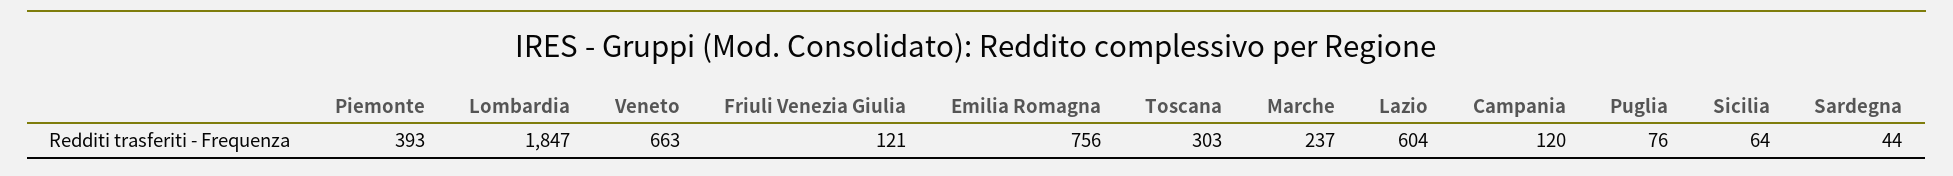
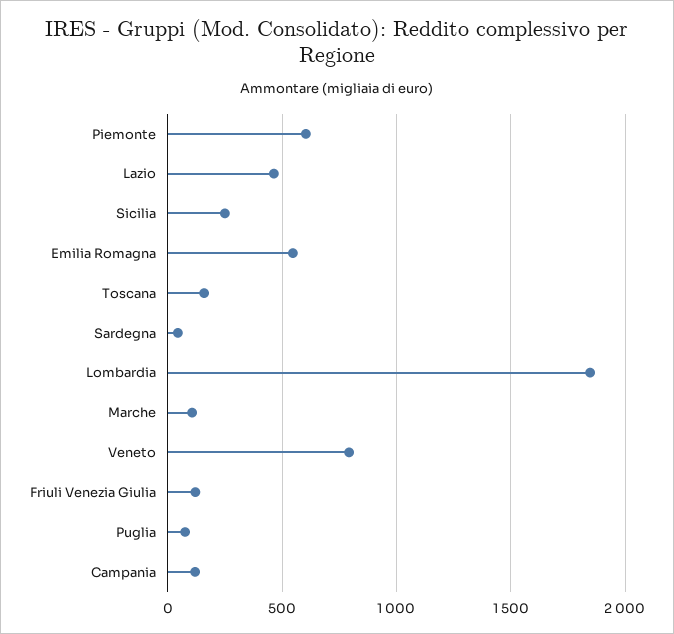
Piemonte: 393 -> 600
Veneto: 663 -> 800
Emilia Romagna: 756 -> 550
Toscana: 303 -> 150
Marche: 237 -> 100
Lazio: 604 -> 450
Sicilia: 64 -> 250

